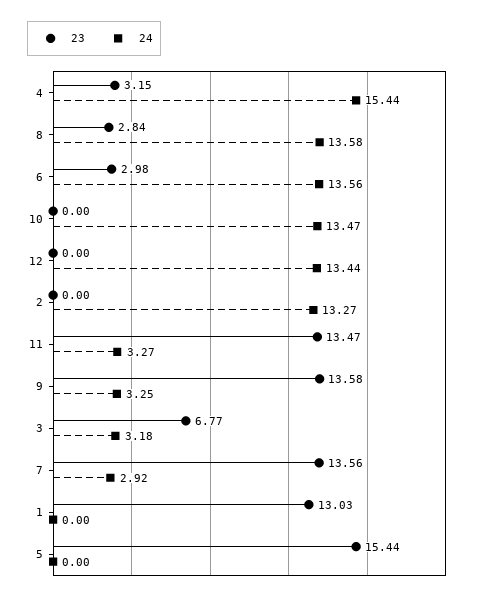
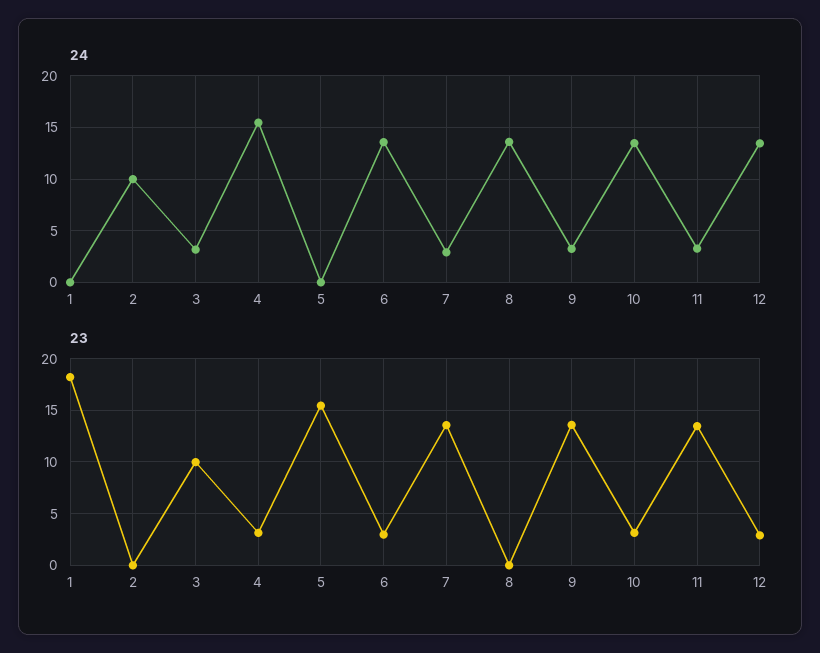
23, 8: 2.84 -> 0
23, 10: 0 -> 3
23, 12: 0 -> 3
24, 2: 13.27 -> 10
23, 3: 6.77 -> 10
23, 1: 13.03 -> 18

